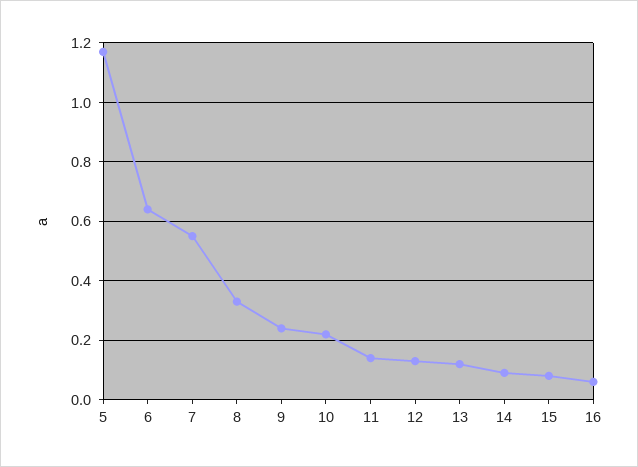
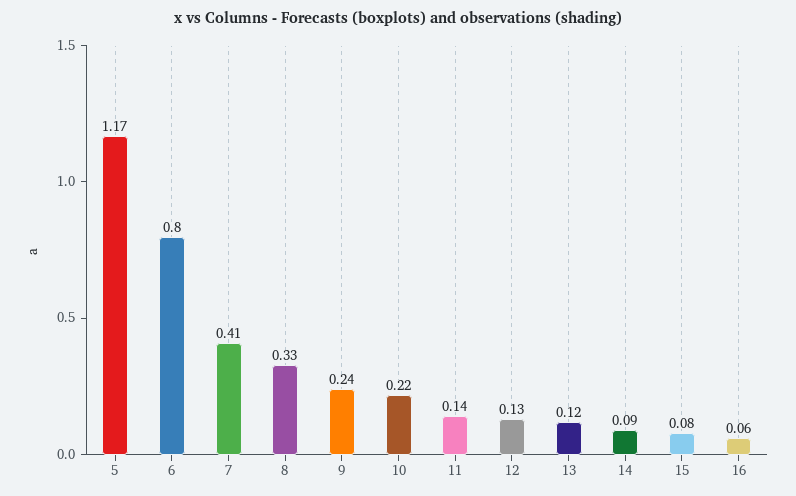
6: 0.65 -> 0.8
7: 0.55 -> 0.41

